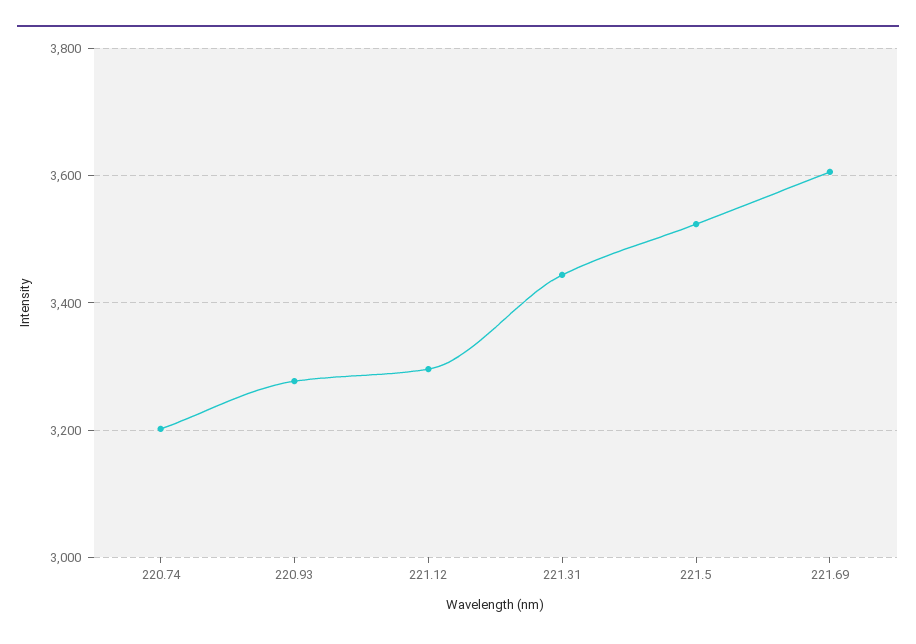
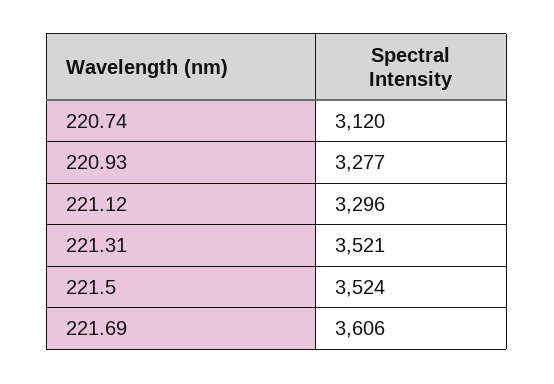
220.74: 3200 -> 3120
221.31: 3440 -> 3521

